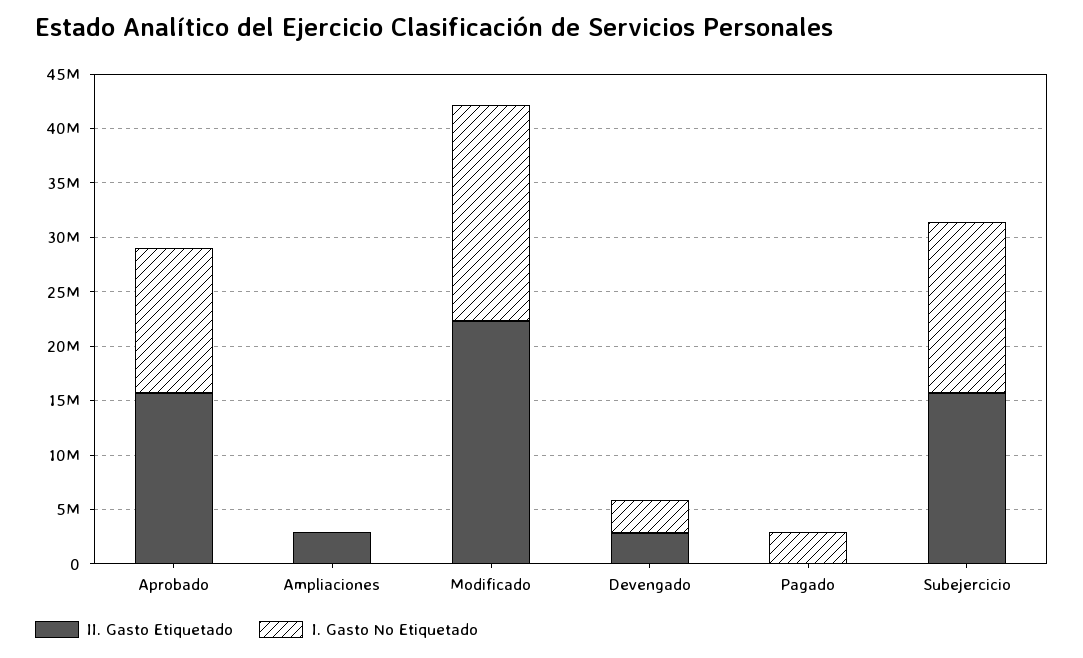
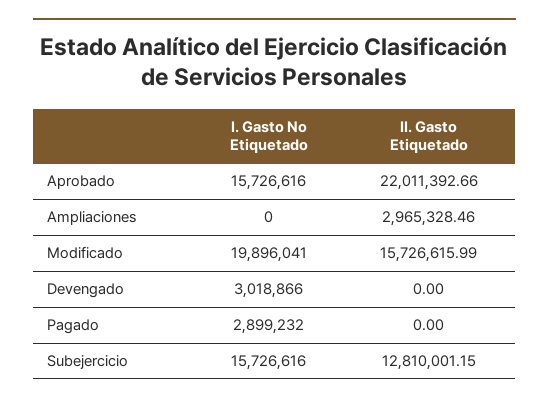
II. Gasto Etiquetado, Aprobado: 16000000 -> 22011392.66
I. Gasto No Etiquetado, Aprobado: 13000000 -> 15726616
II. Gasto Etiquetado, Modificado: 22000000 -> 15726615.99
II. Gasto Etiquetado, Devengado: 3000000 -> 0
II. Gasto Etiquetado, Subejercicio: 16000000 -> 12810001.15

